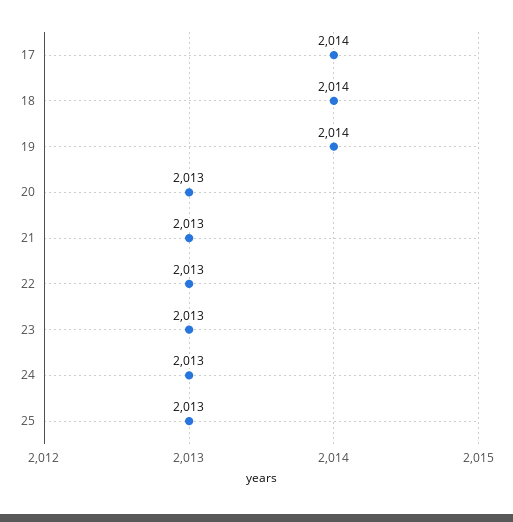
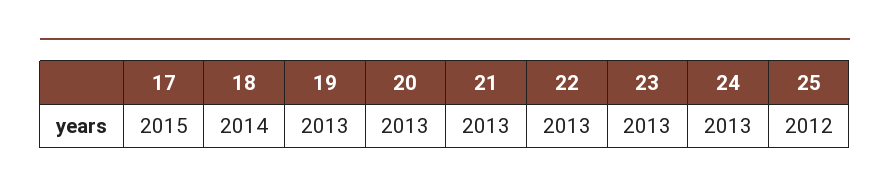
17: 2014 -> 2015
19: 2014 -> 2013
25: 2013 -> 2012

